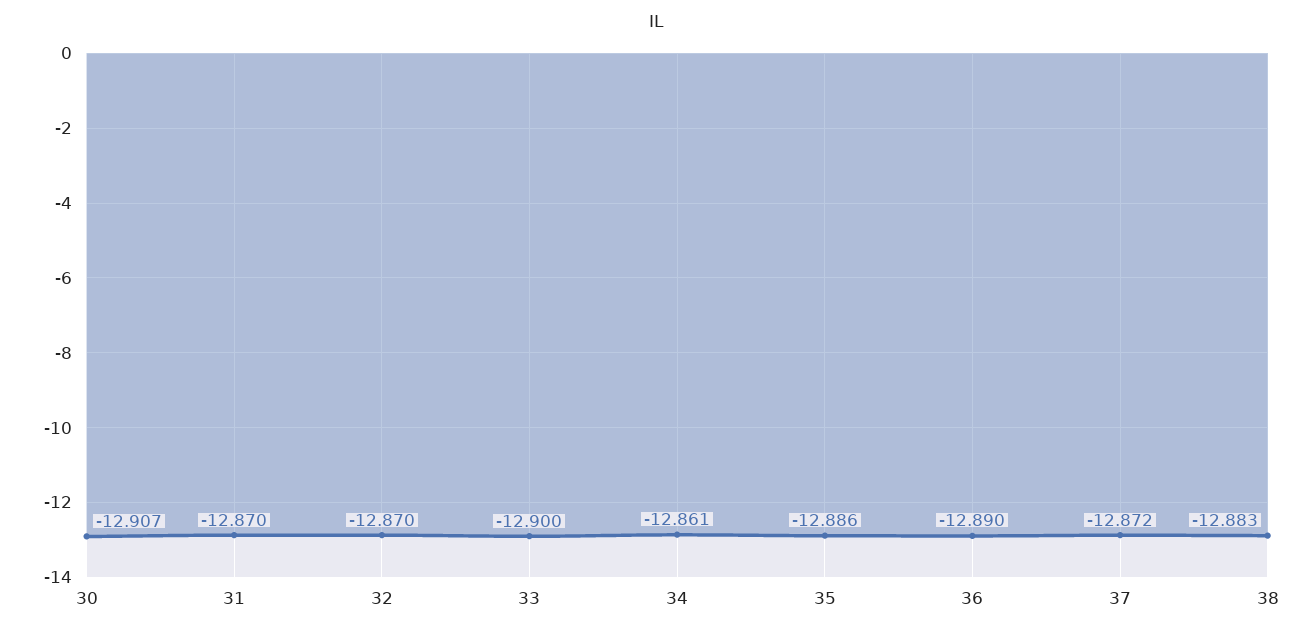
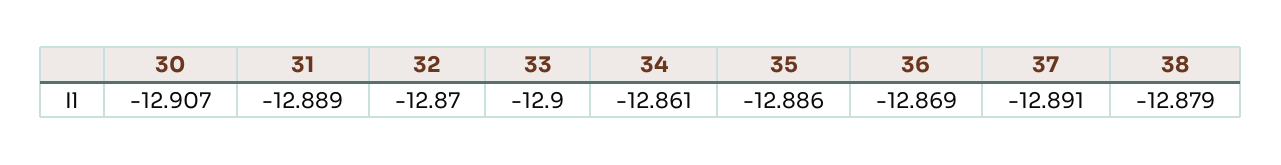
31: -12.87 -> -12.889
36: -12.89 -> -12.869
37: -12.872 -> -12.891
38: -12.883 -> -12.879

